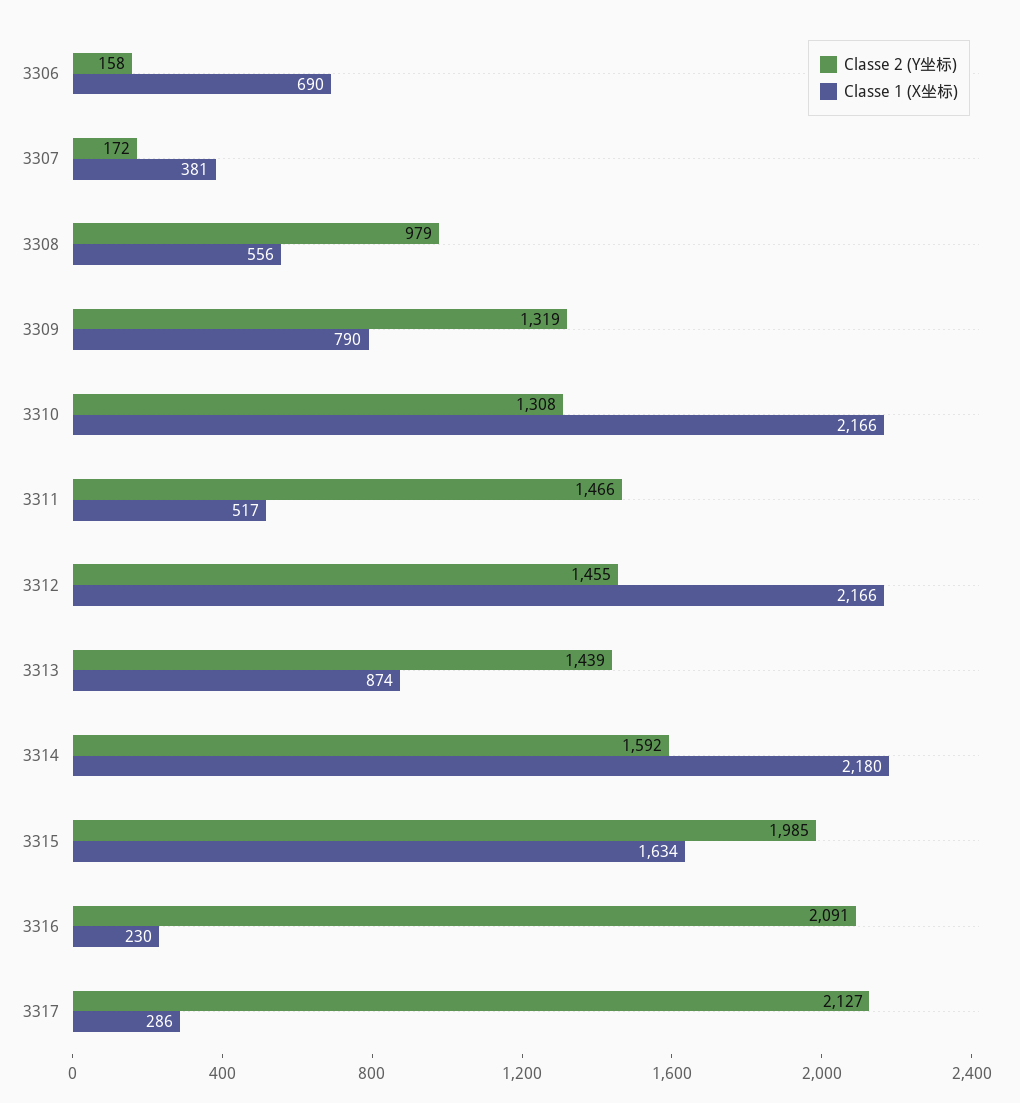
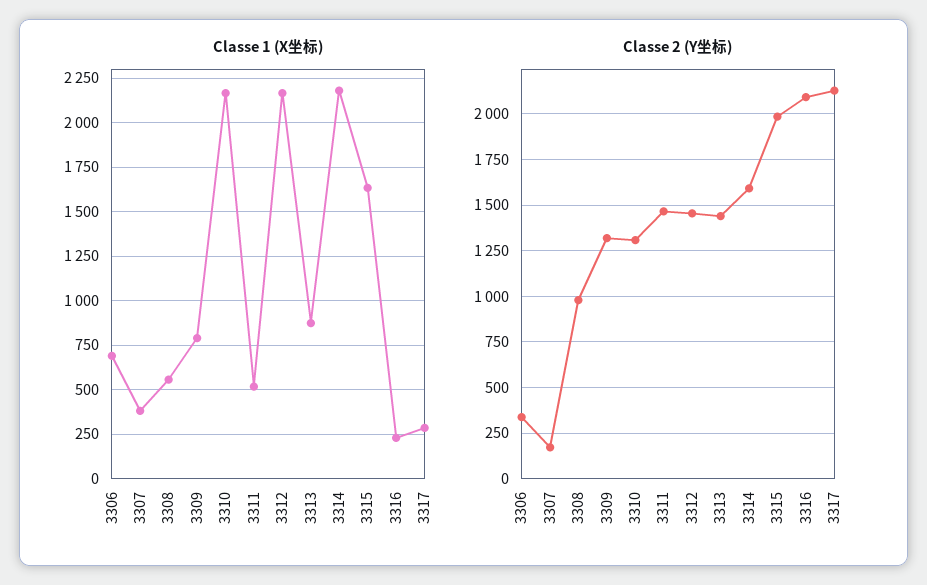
Classe 2 (Y坐标), 3306: 158 -> 350

